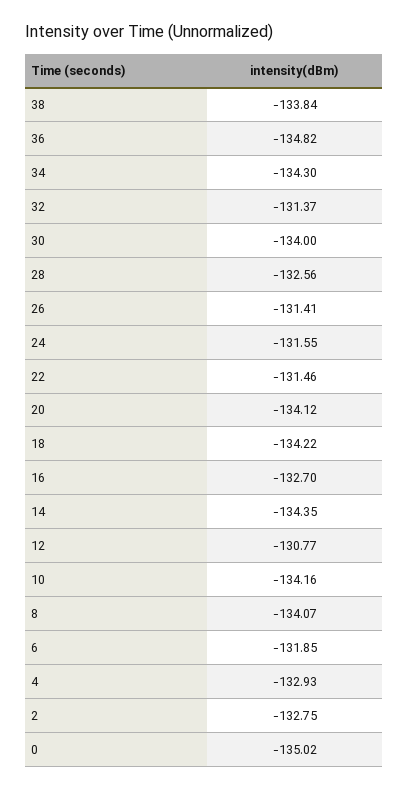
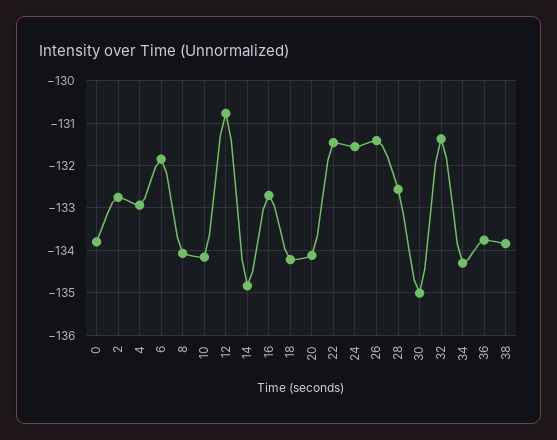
36: -134.82 -> -133.8
30: -134 -> -135
14: -134.35 -> -134.8
0: -135.02 -> -133.8

